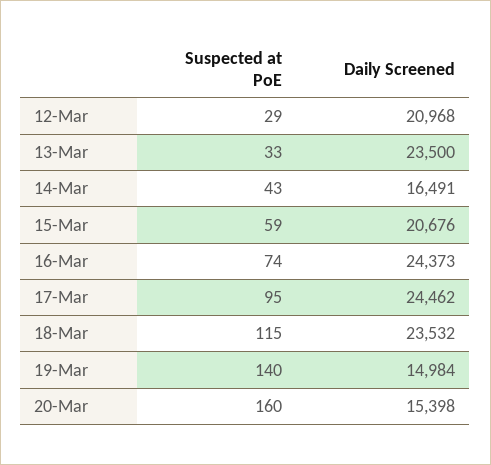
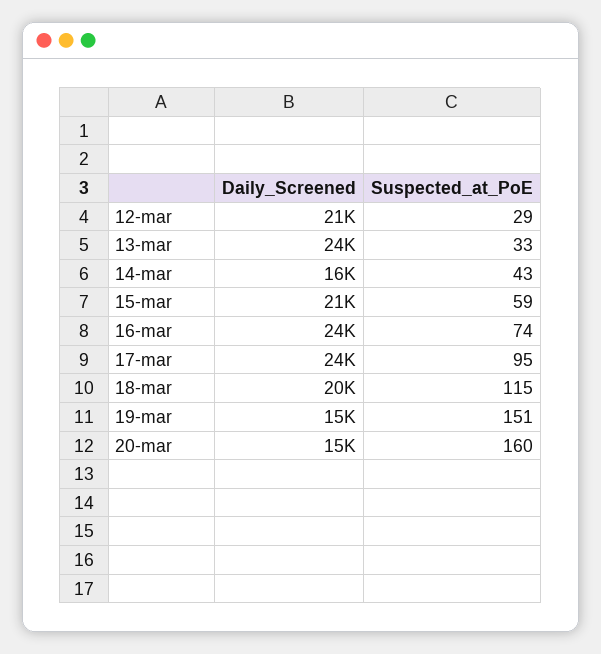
Daily Screened, 18-Mar: 23532 -> 20000
Suspected at PoE, 19-Mar: 140 -> 151

